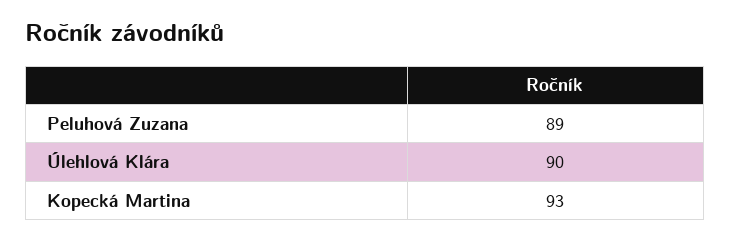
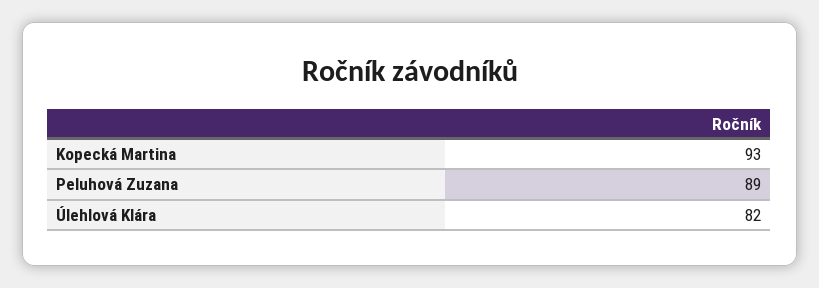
Úlehlová Klára: 90 -> 82

